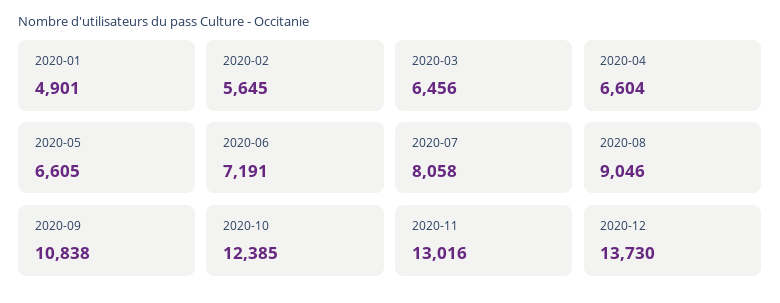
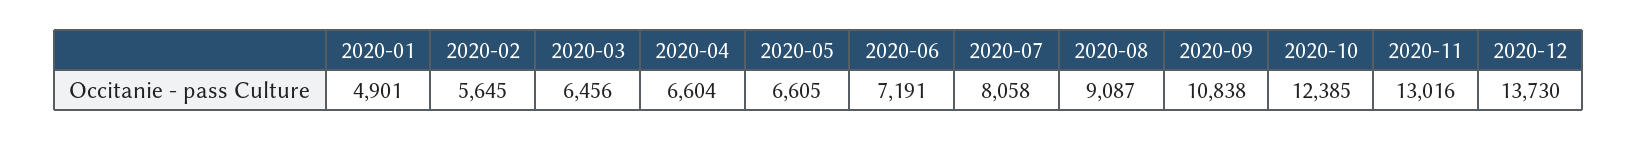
2020-08: 9046 -> 9087

